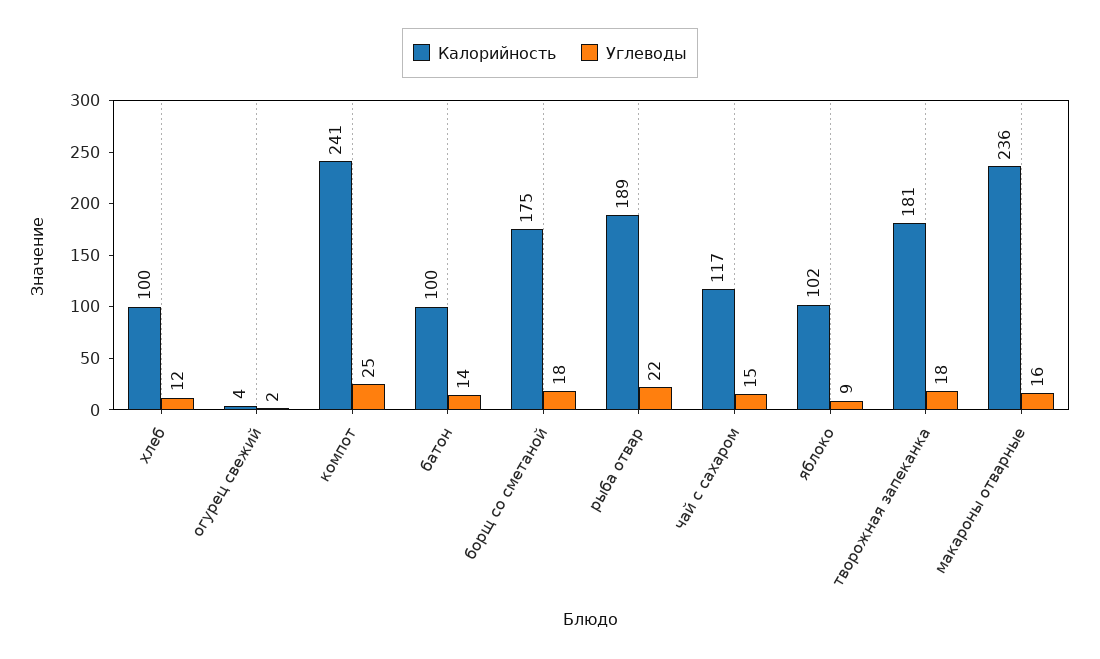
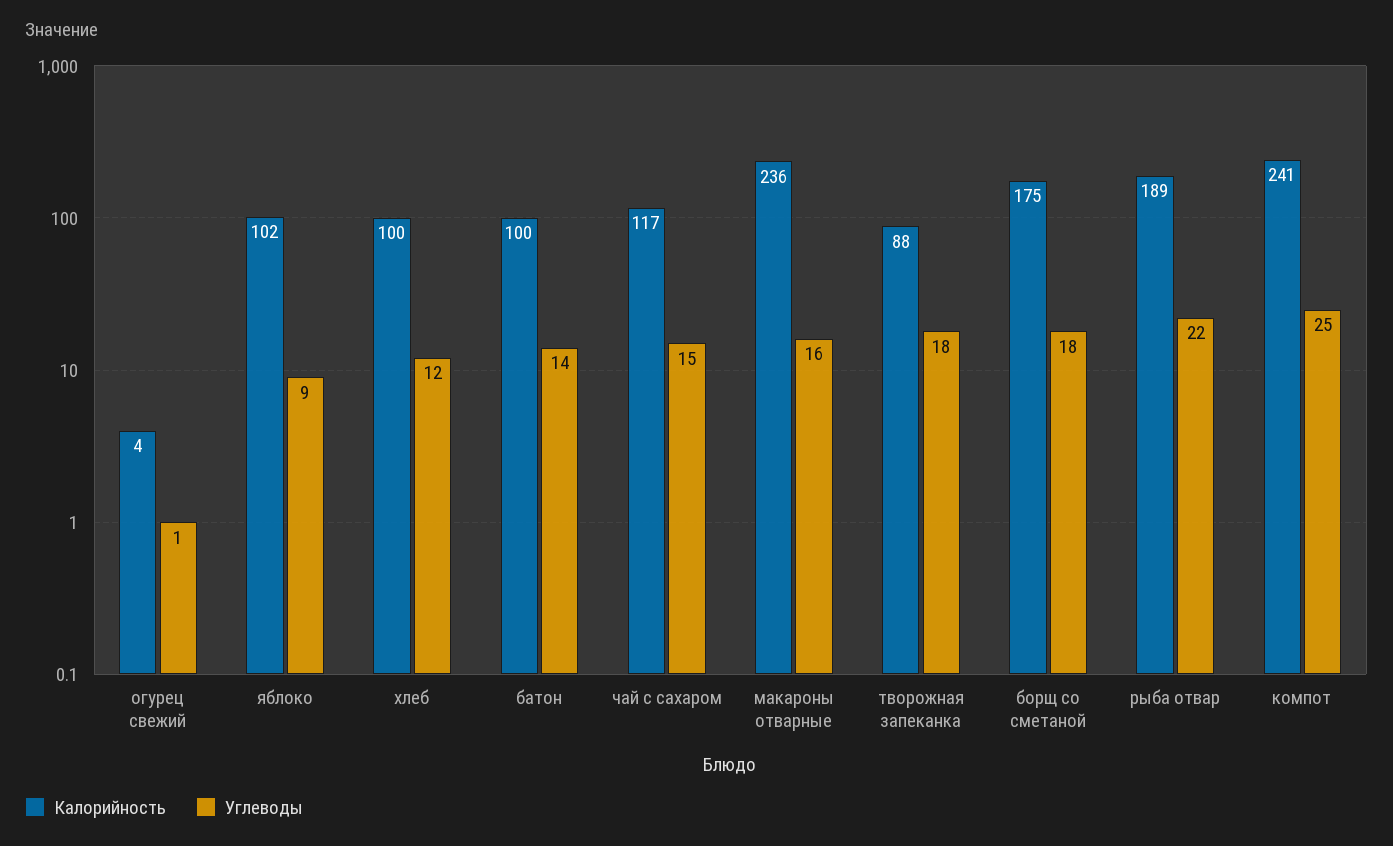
Углеводы, огурец свежий: 2 -> 1
Калорийность, творожная запеканка: 181 -> 88

